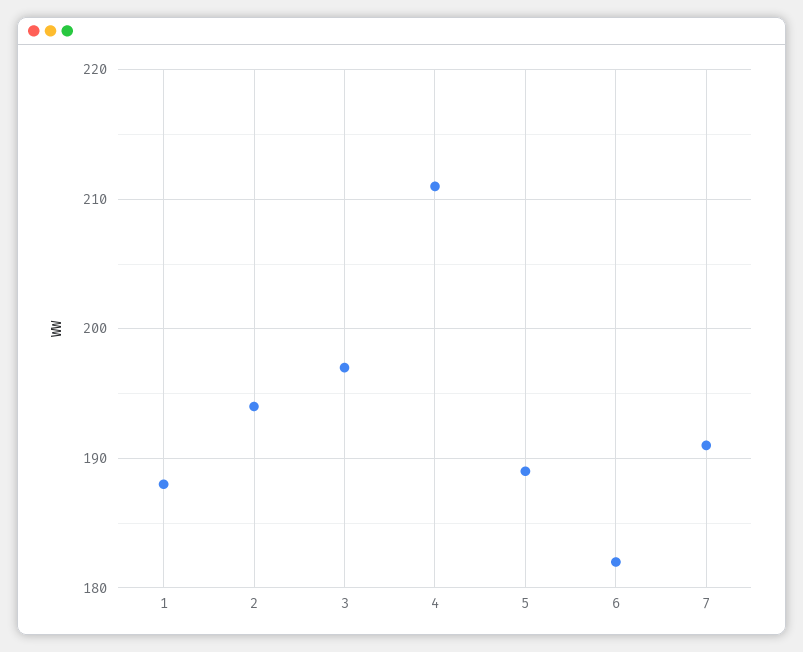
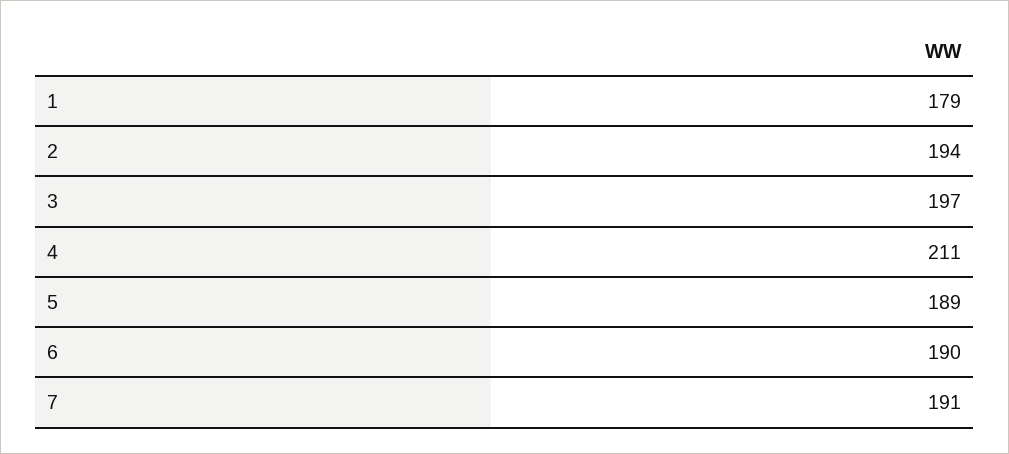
1: 188 -> 179
6: 182 -> 190

